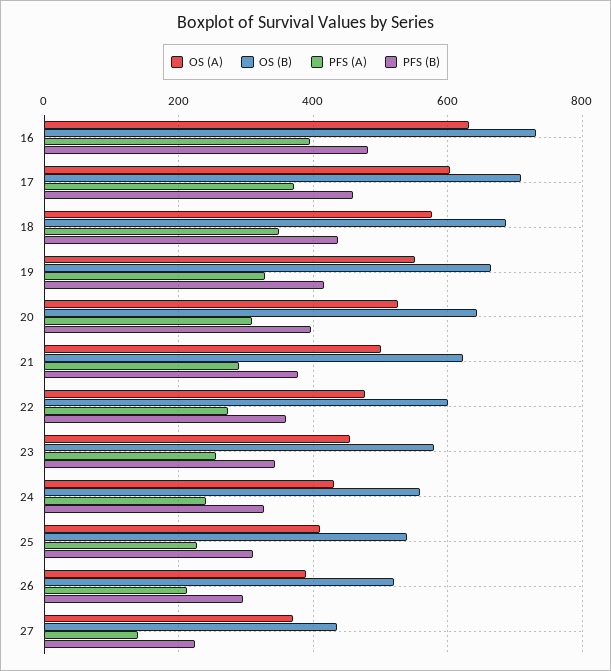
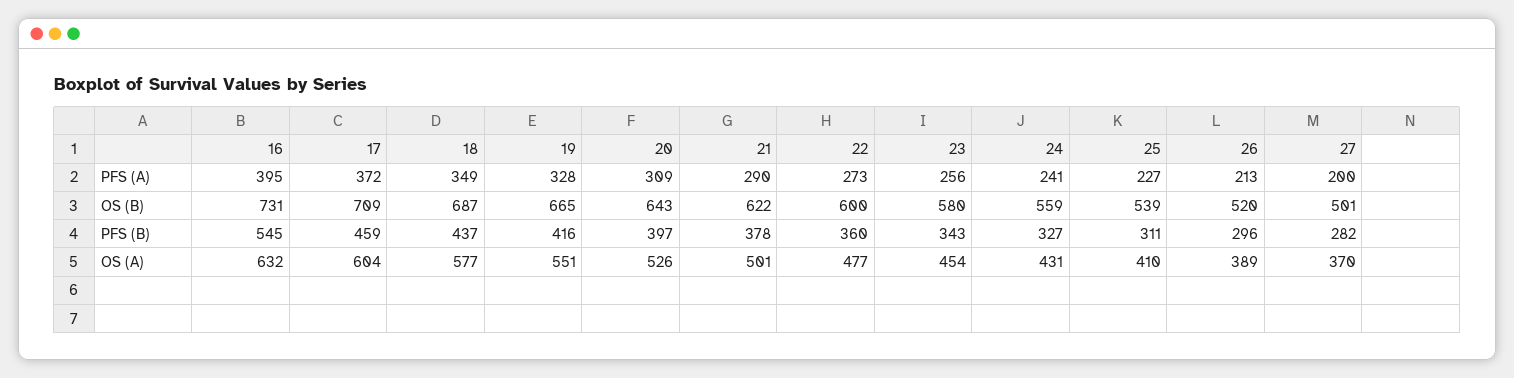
PFS (B), 16: 480 -> 545
OS (B), 27: 440 -> 501
PFS (A), 27: 140 -> 200
PFS (B), 27: 220 -> 282

